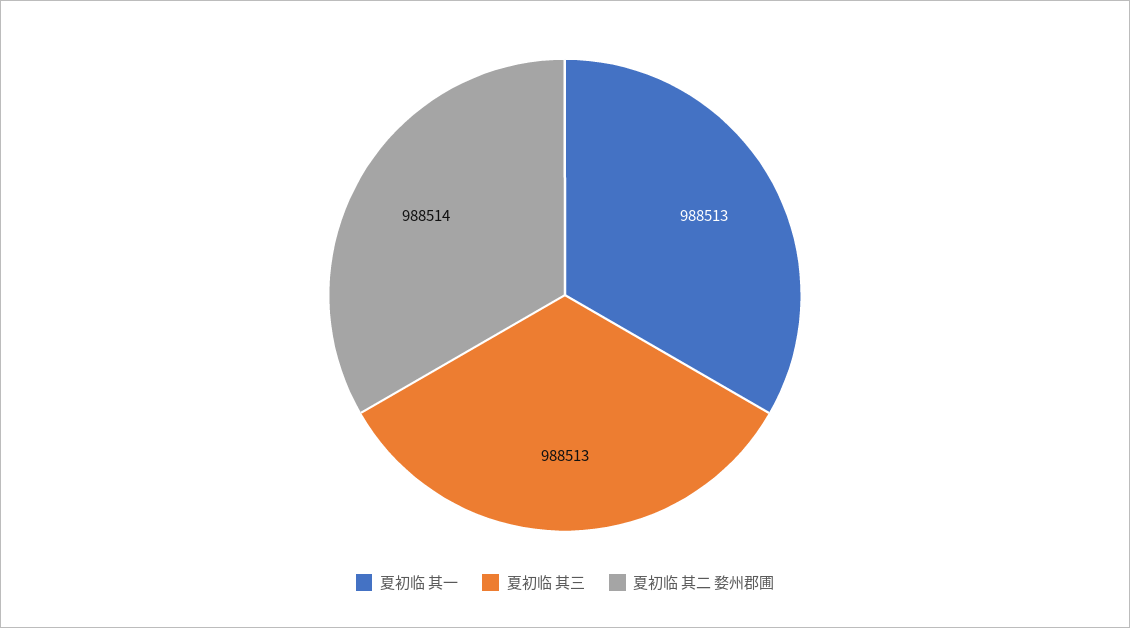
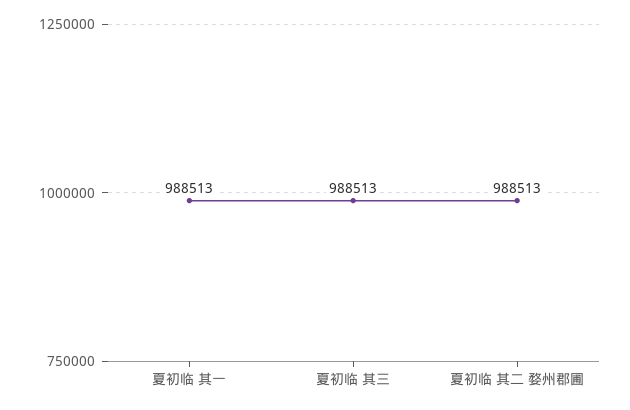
夏初临 其二 婺州郡圃: 988514 -> 988513

